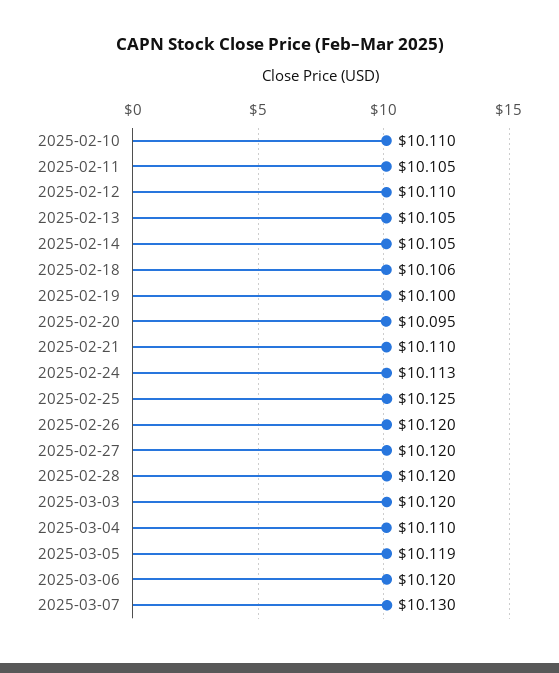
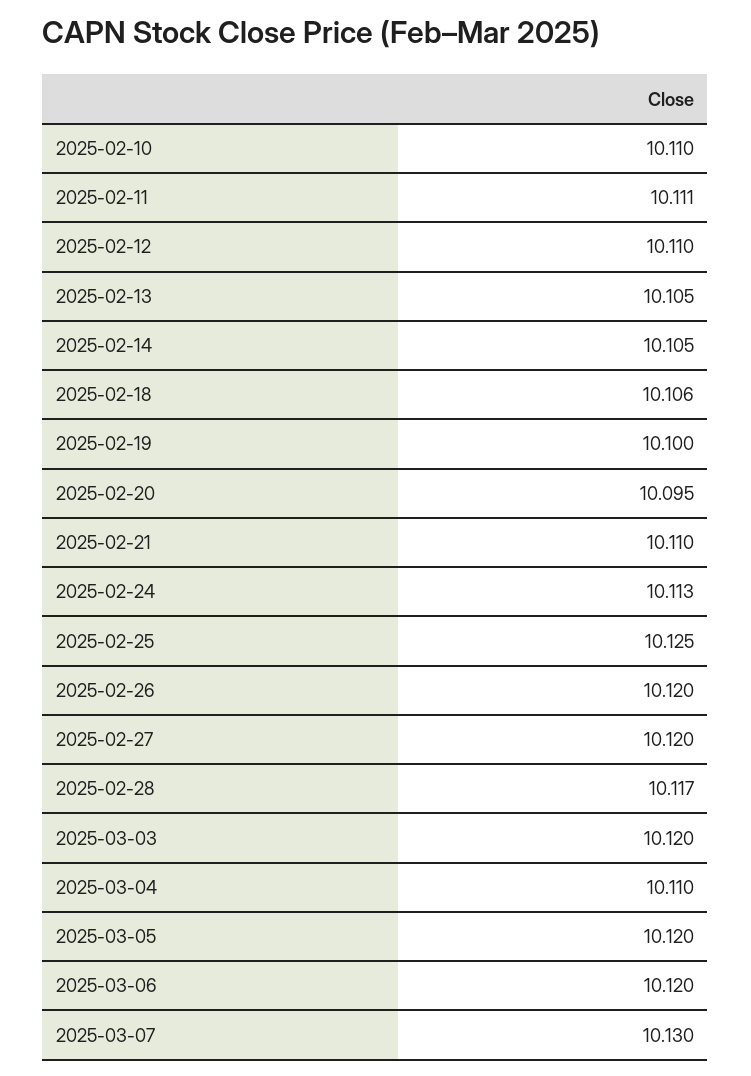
2025-02-11: 10.105 -> 10.111
2025-02-28: 10.12 -> 10.117
2025-03-05: 10.119 -> 10.12

